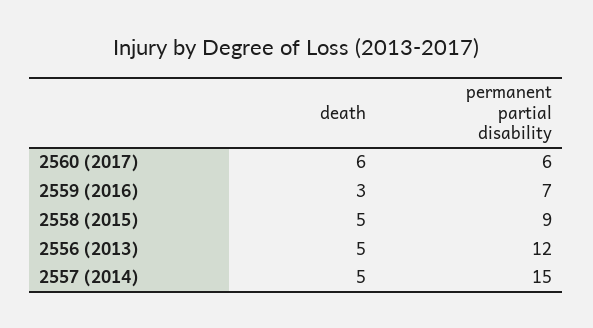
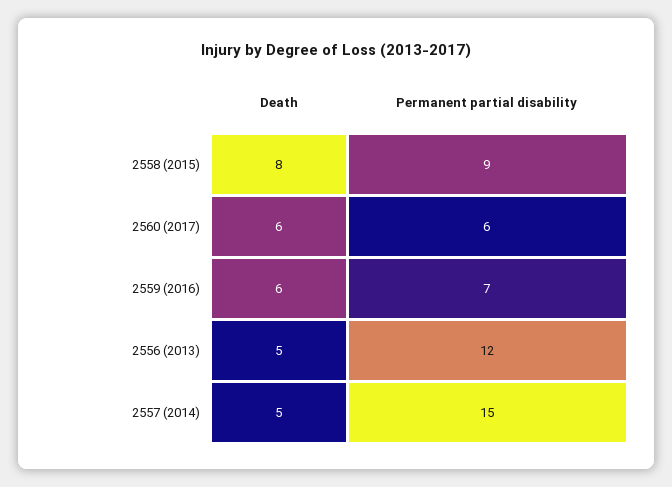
death, 2559 (2016): 3 -> 6
death, 2558 (2015): 5 -> 8

